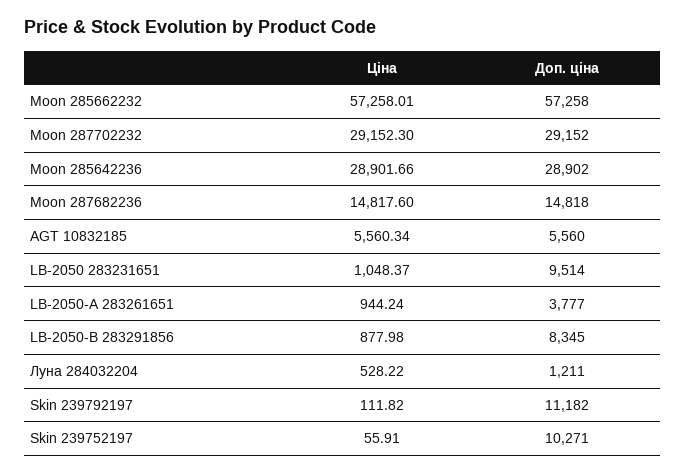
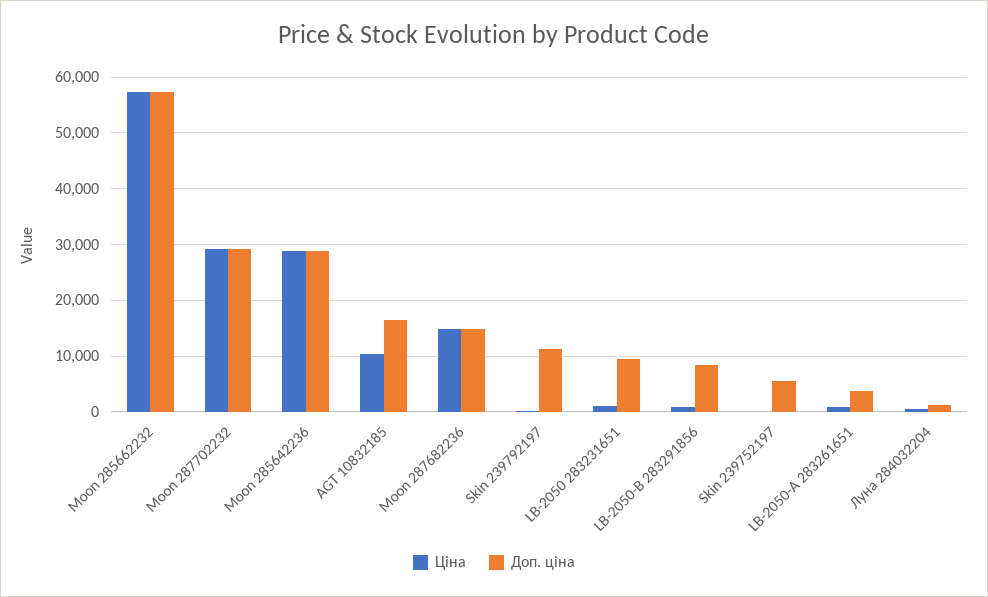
Ціна, AGT 10832185: 5560.34 -> 10000
Доп. ціна, AGT 10832185: 5560 -> 16000
Доп. ціна, Skin 239752197: 10271 -> 6000

